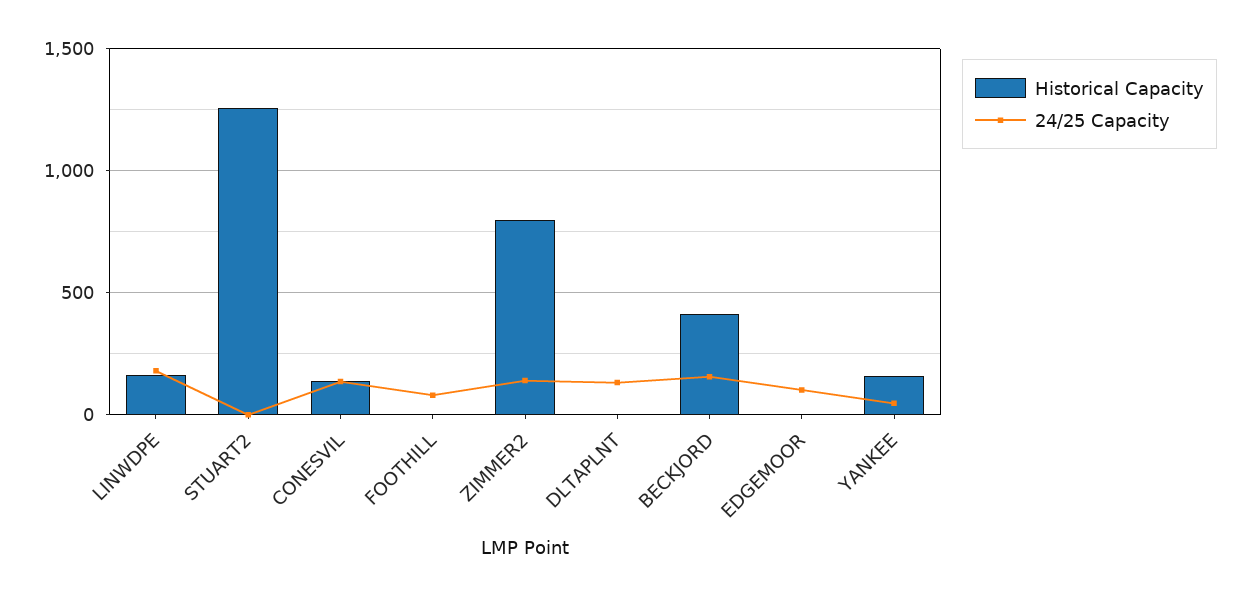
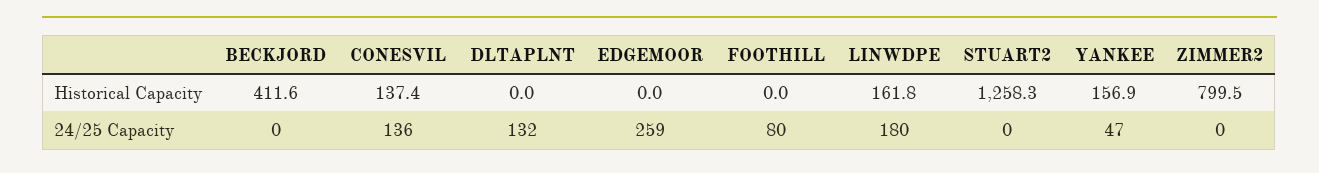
24/25 Capacity, ZIMMER2: 150 -> 0
24/25 Capacity, BECKJORD: 150 -> 0
24/25 Capacity, EDGEMOOR: 100 -> 259

